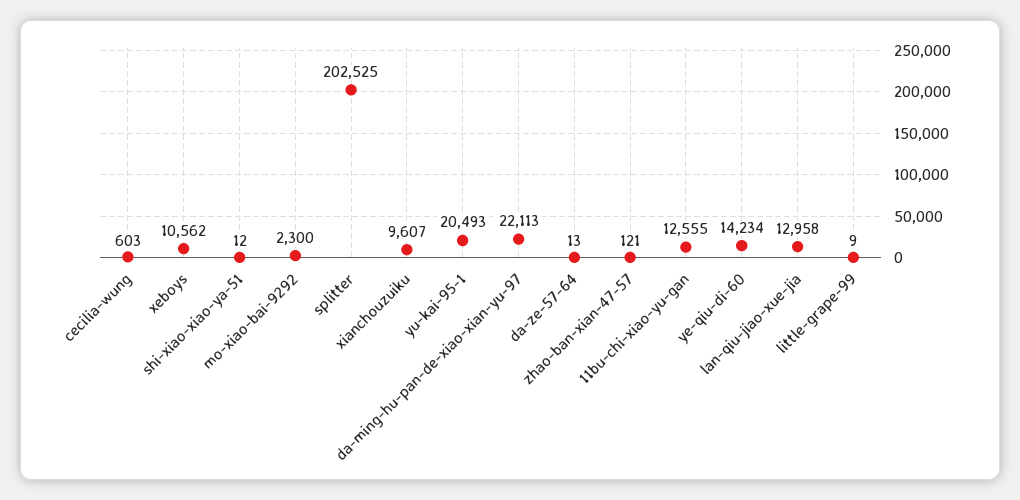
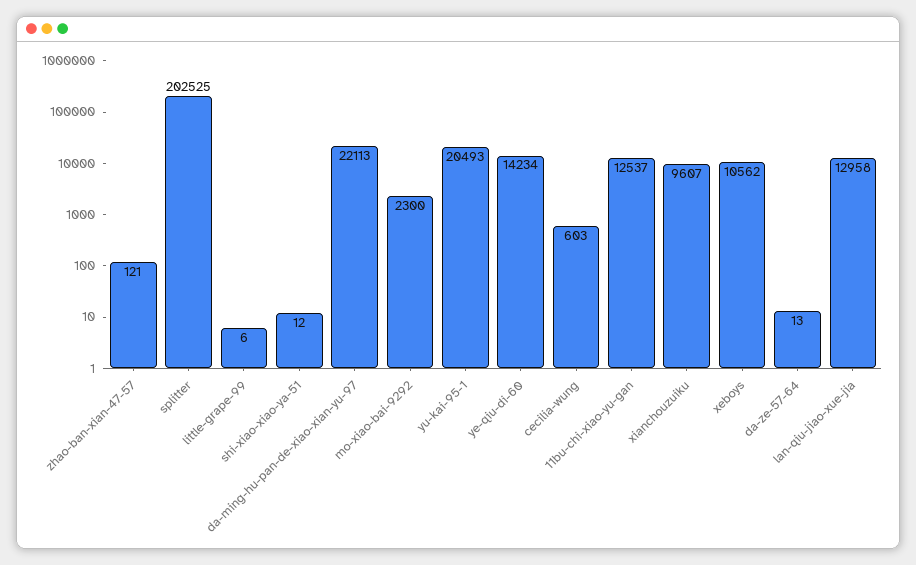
11bu-chi-xiao-yu-gan: 12555 -> 12537
little-grape-99: 9 -> 6

